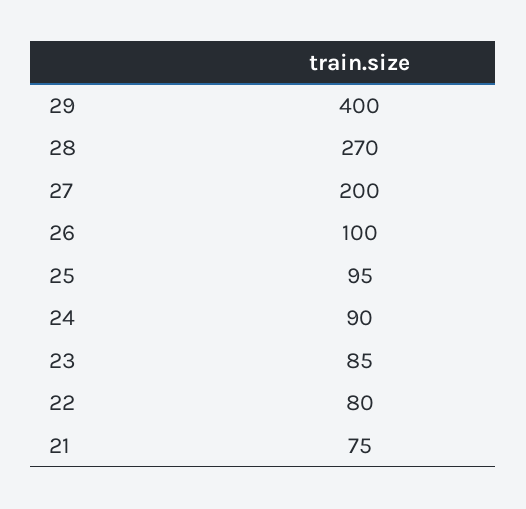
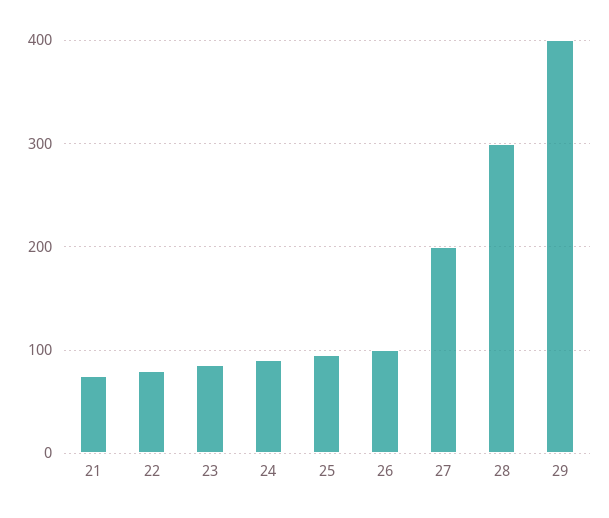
28: 270 -> 300

